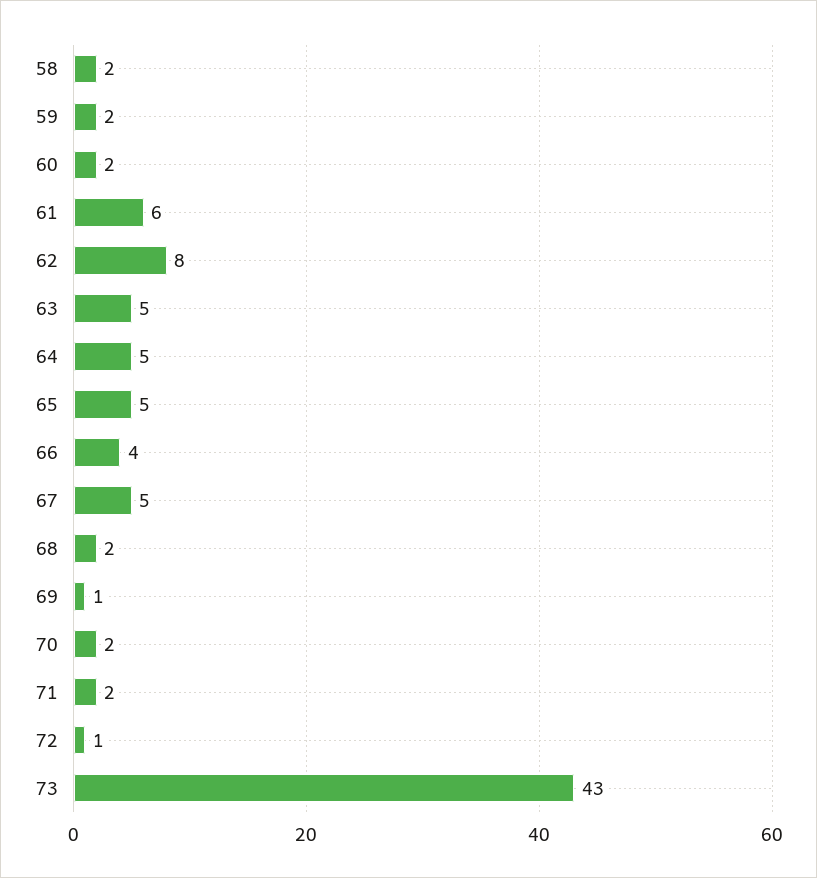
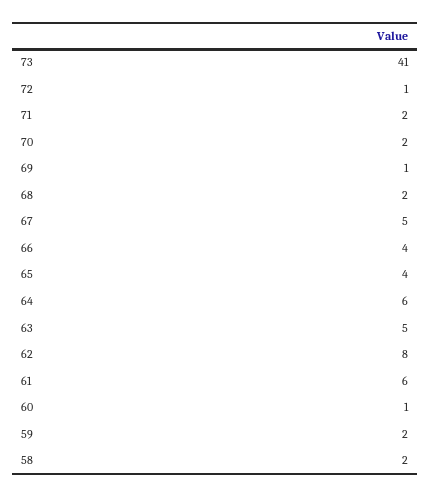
60: 2 -> 1
64: 5 -> 6
65: 5 -> 4
73: 43 -> 41

